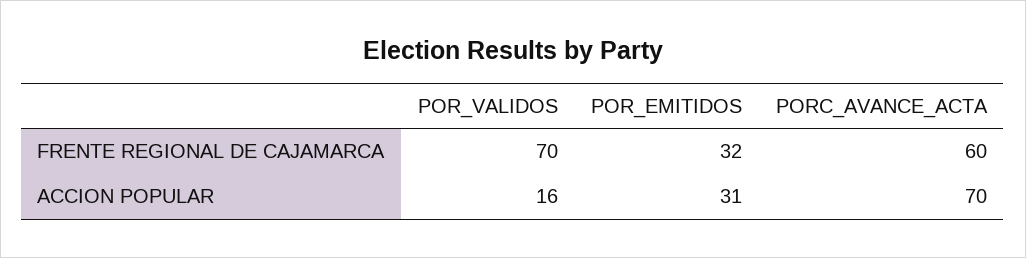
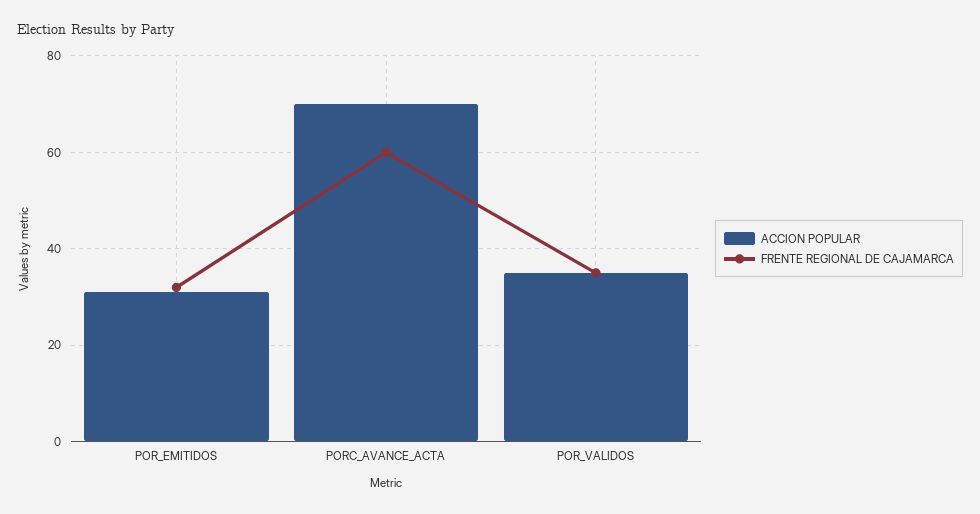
FRENTE REGIONAL DE CAJAMARCA, POR_VALIDOS: 70 -> 35
ACCION POPULAR, POR_VALIDOS: 16 -> 35

